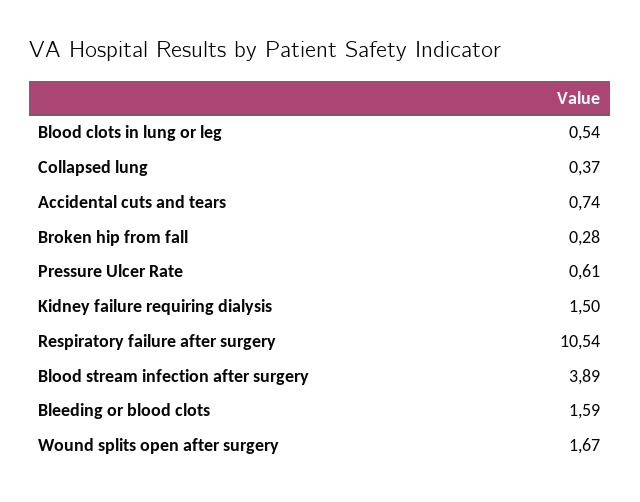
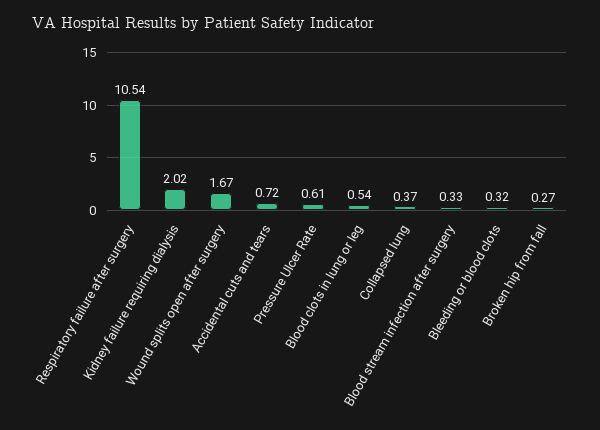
Accidental cuts and tears: 0.74 -> 0.72
Broken hip from fall: 0.28 -> 0.27
Kidney failure requiring dialysis: 1.5 -> 2.02
Blood stream infection after surgery: 3.89 -> 0.33
Bleeding or blood clots: 1.59 -> 0.32

